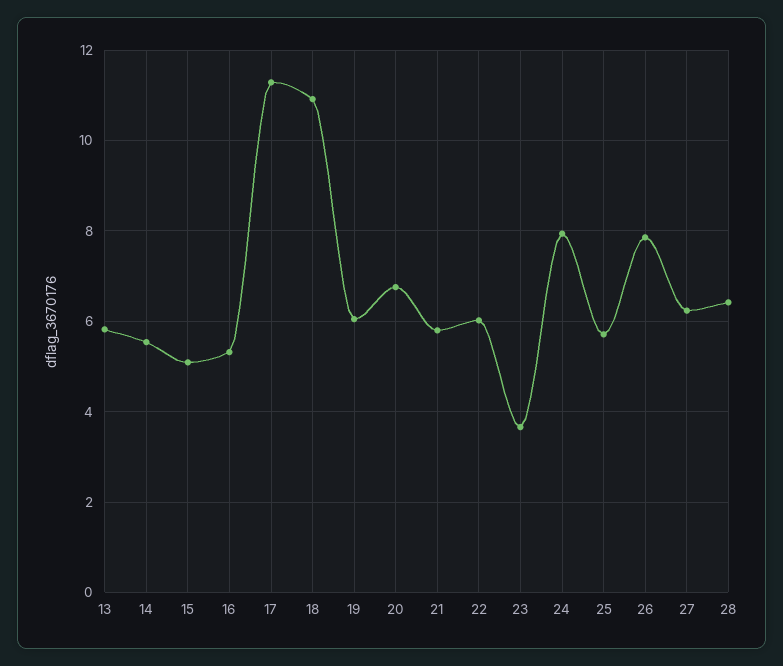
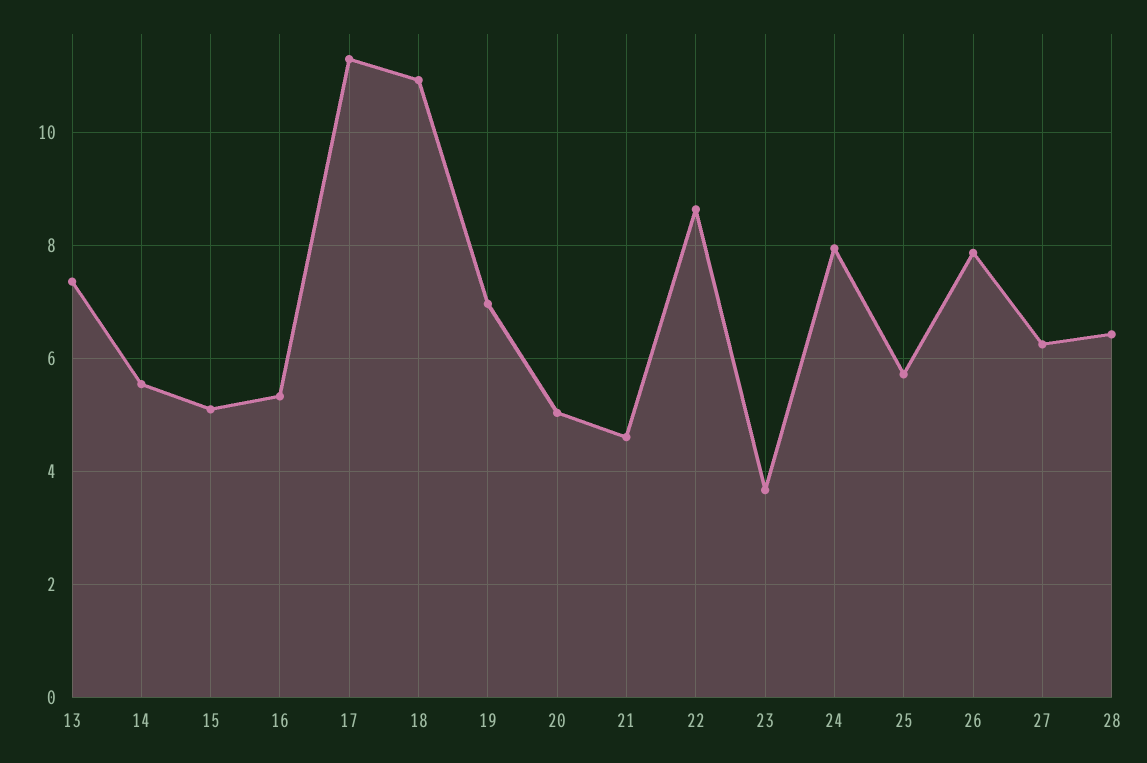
13: 5.8 -> 7.4
19: 6 -> 7
20: 6.8 -> 5
21: 5.8 -> 4.6
22: 6 -> 8.6

